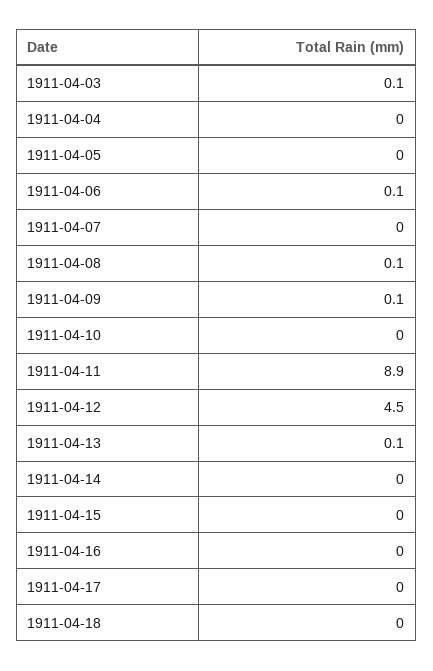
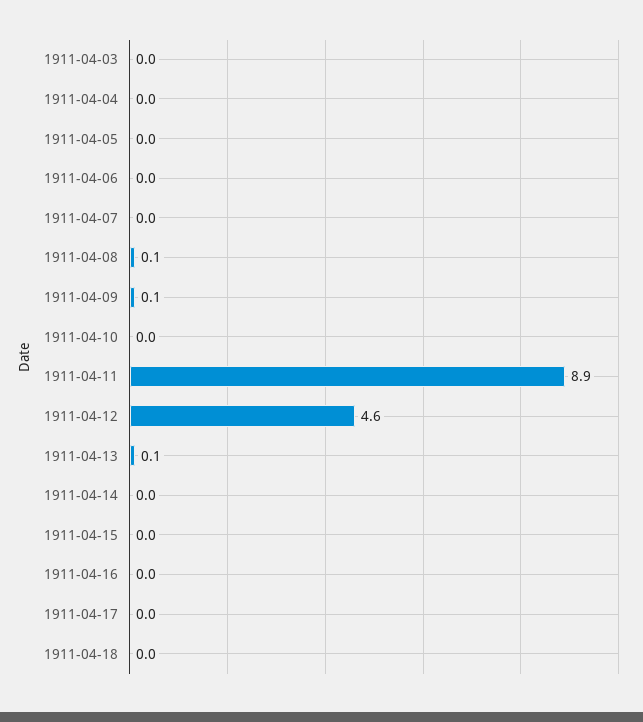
1911-04-03: 0.1 -> 0
1911-04-06: 0.1 -> 0
1911-04-12: 4.5 -> 4.6

